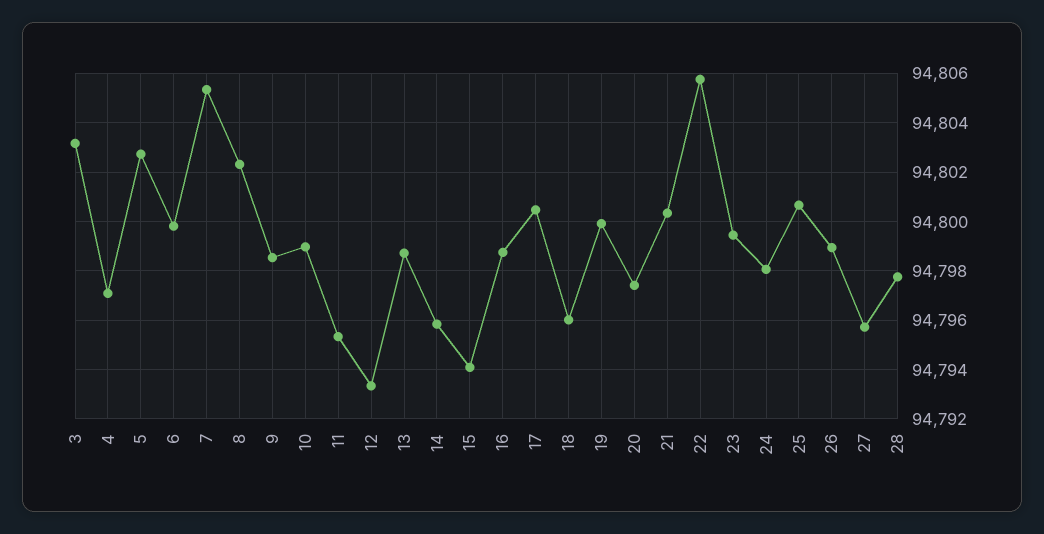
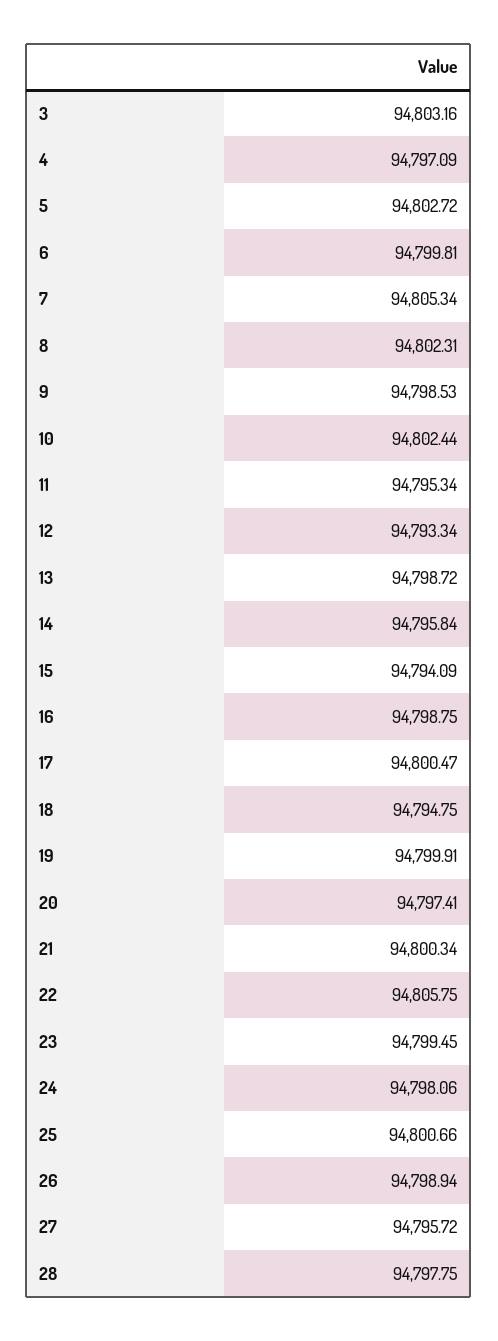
10: 94799 -> 94802.44
18: 94796 -> 94794.75

